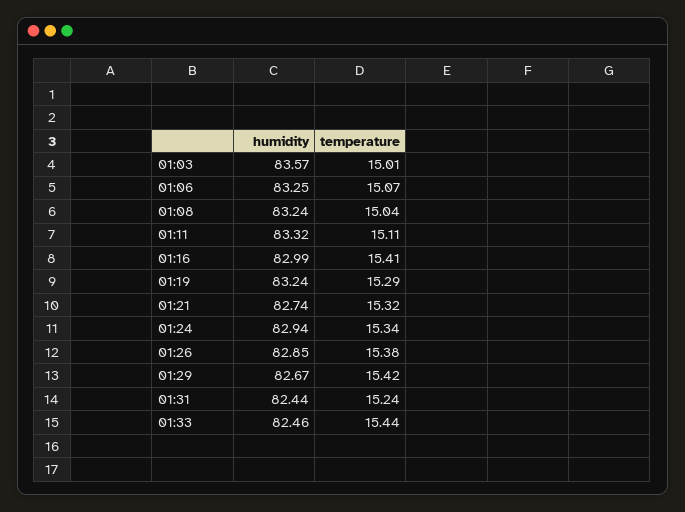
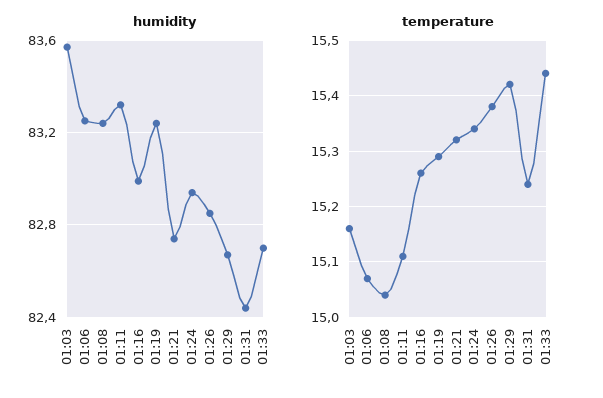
temperature, 01:03: 15.01 -> 15.15
temperature, 01:16: 15.41 -> 15.25
humidity, 01:33: 82.46 -> 82.7

